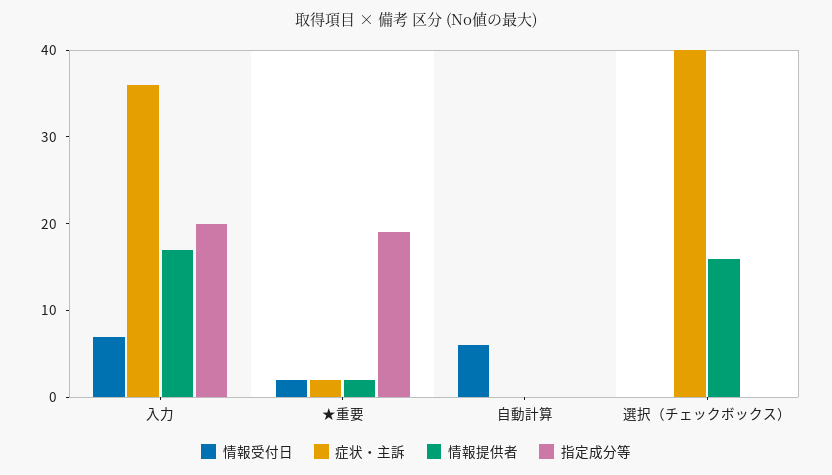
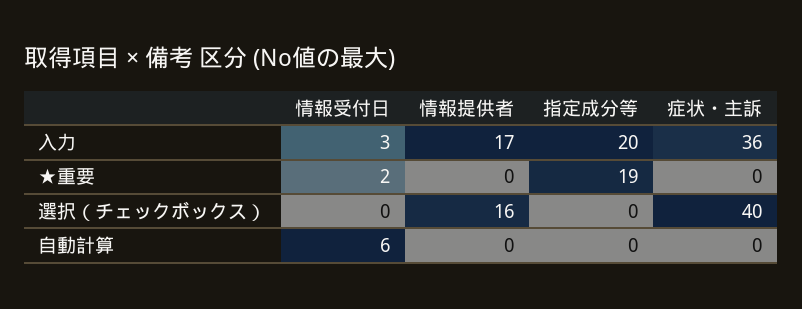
情報受付日, 入力: 7 -> 3
症状・主訴, ★重要: 2 -> 0
情報提供者, ★重要: 2 -> 0

